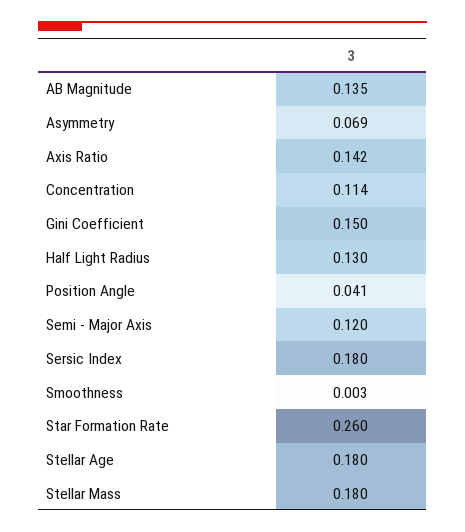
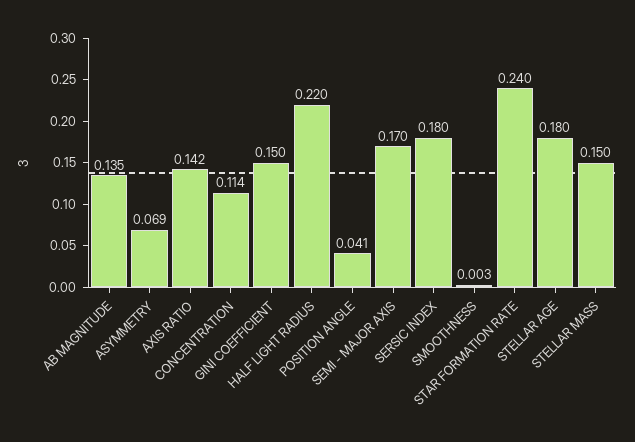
Half Light Radius: 0.13 -> 0.22
Semi - Major Axis: 0.12 -> 0.17
Star Formation Rate: 0.26 -> 0.24
Stellar Mass: 0.18 -> 0.15

